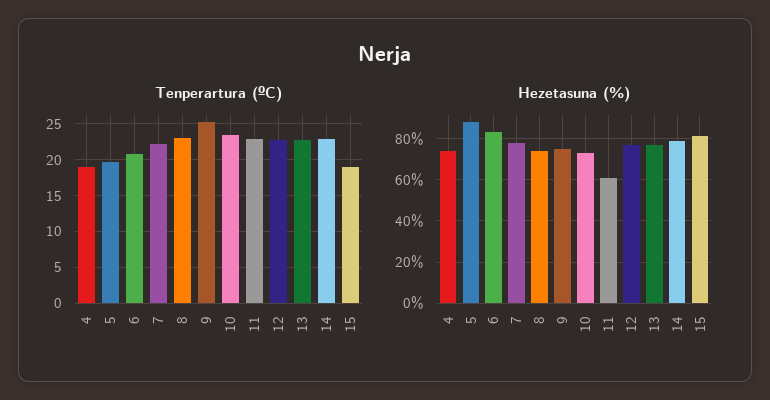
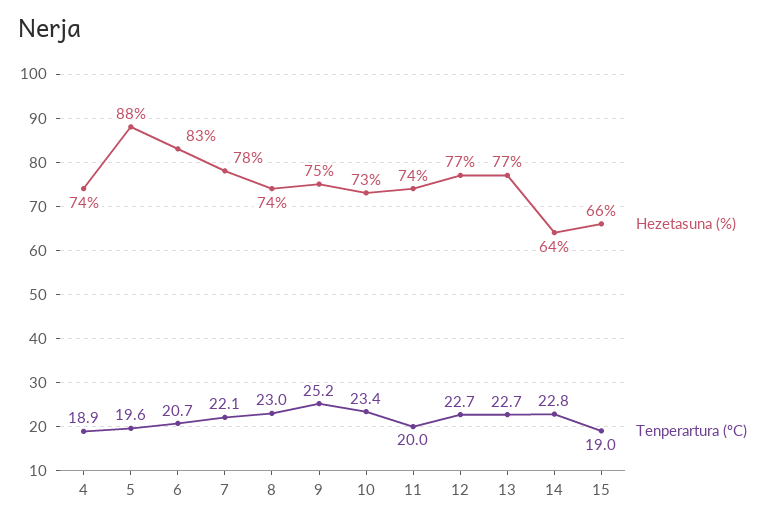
Tenperartura (ºC), 11: 23 -> 20
Hezetasuna (%), 11: 60 -> 74
Hezetasuna (%), 14: 80 -> 64
Hezetasuna (%), 15: 80 -> 66

